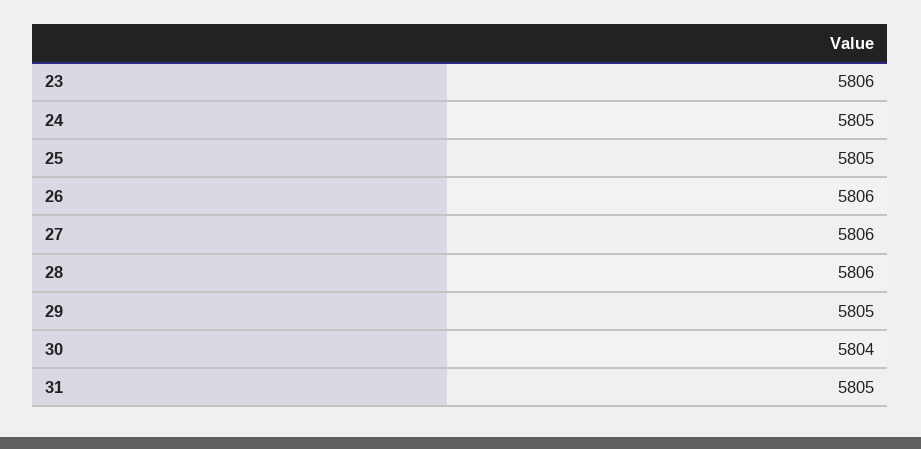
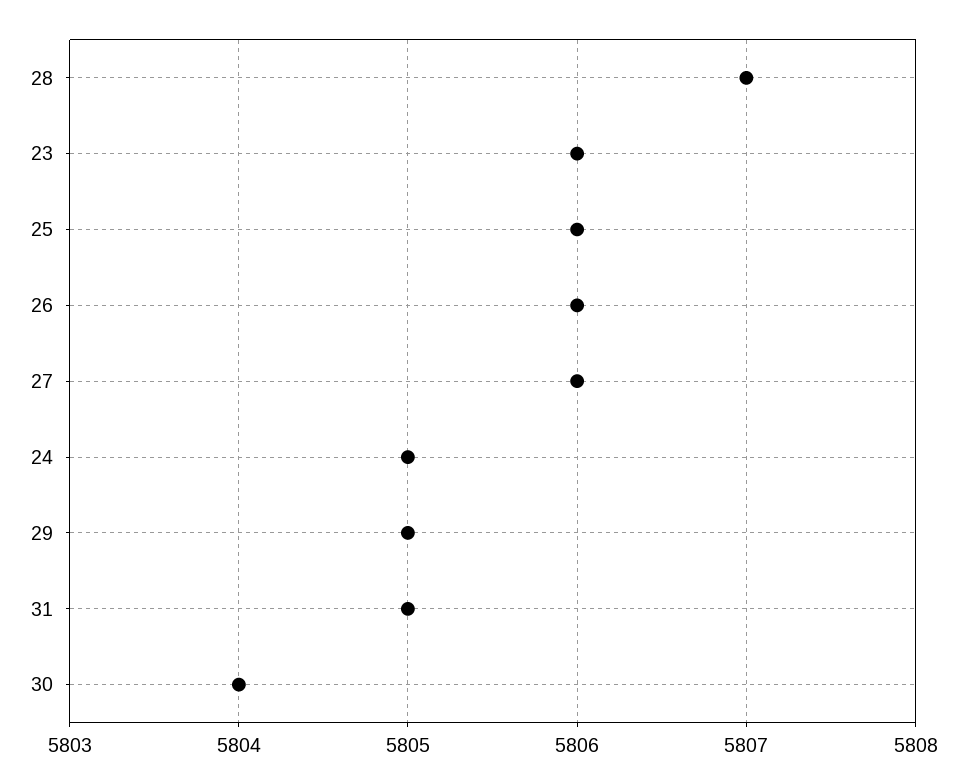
25: 5805 -> 5806
28: 5806 -> 5807

